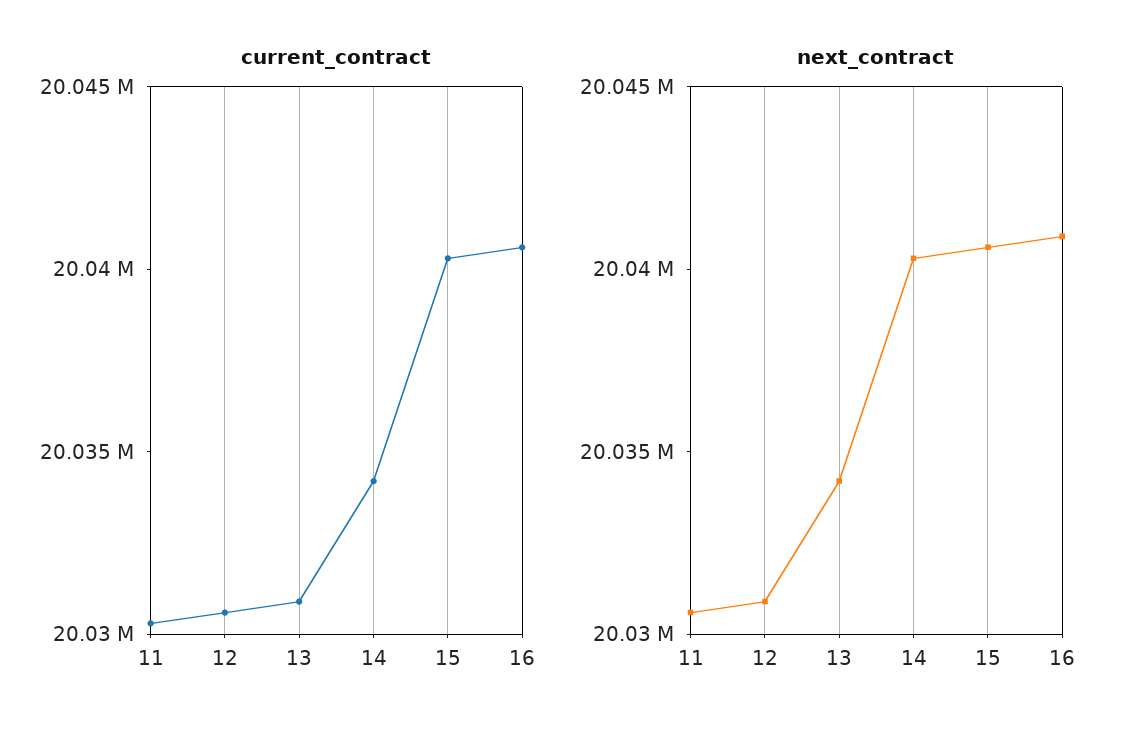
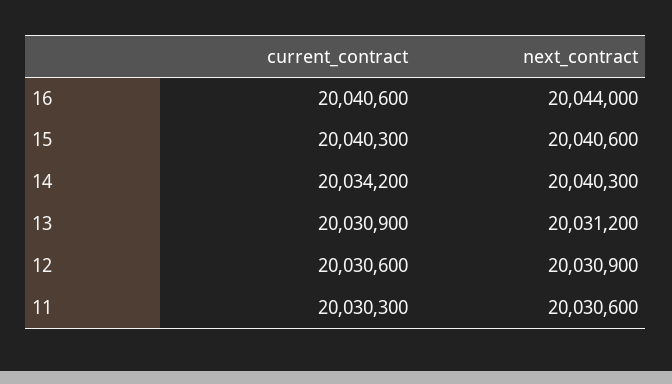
next_contract, 13: 20034000 -> 20031200
next_contract, 16: 20041000 -> 20044000

